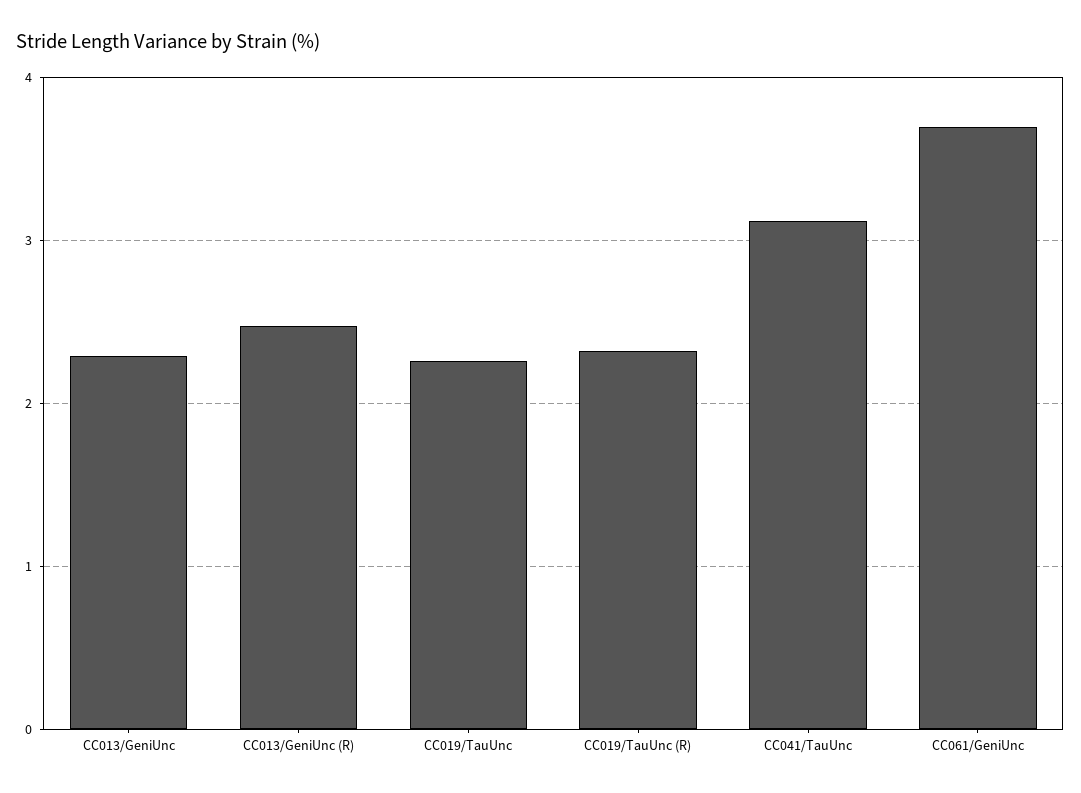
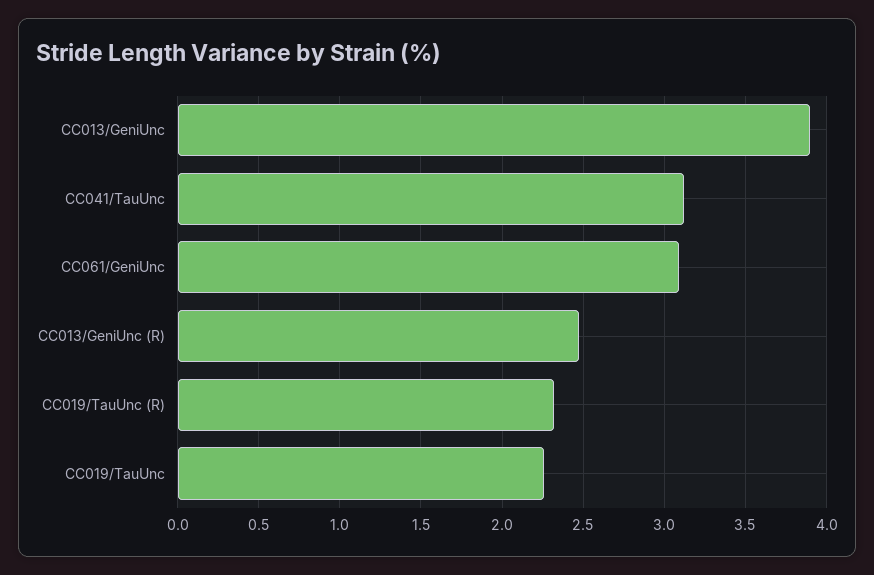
CC013/GeniUnc: 2.3 -> 3.9
CC061/GeniUnc: 3.7 -> 3.1

